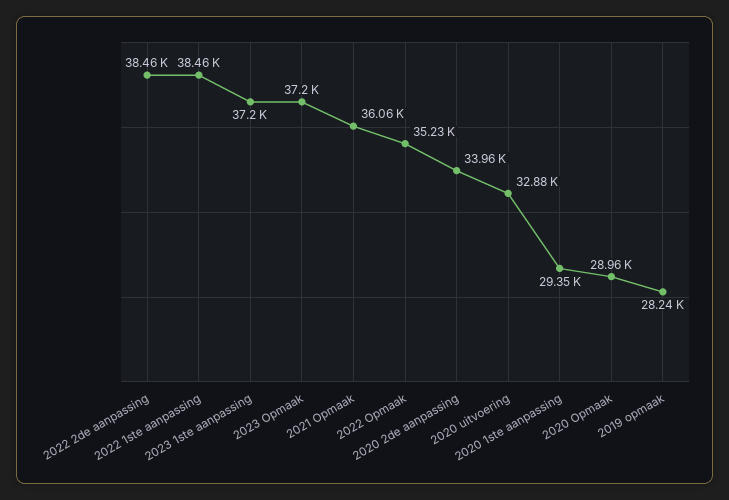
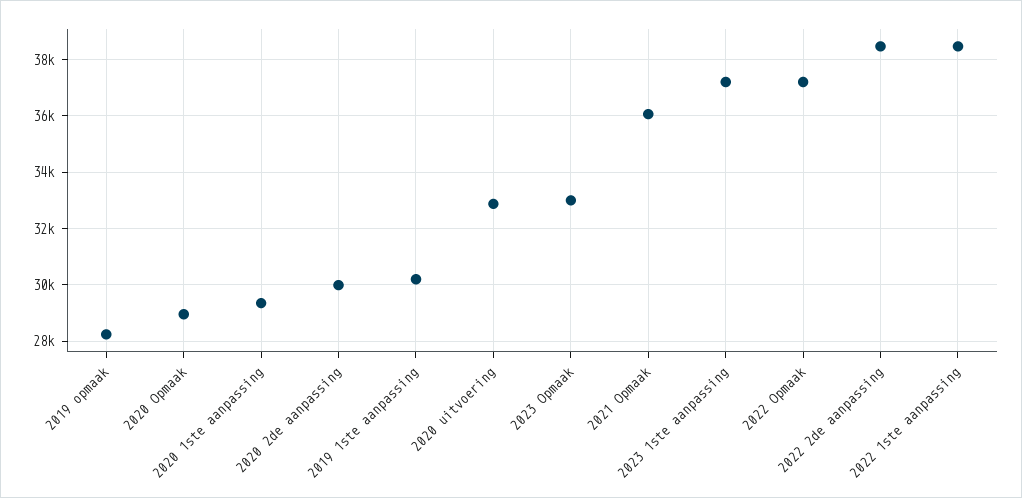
2023 Opmaak: 37200 -> 33000
2022 Opmaak: 35230 -> 37250
2020 2de aanpassing: 33960 -> 30000
2019 1ste aanpassing: none -> 30250

